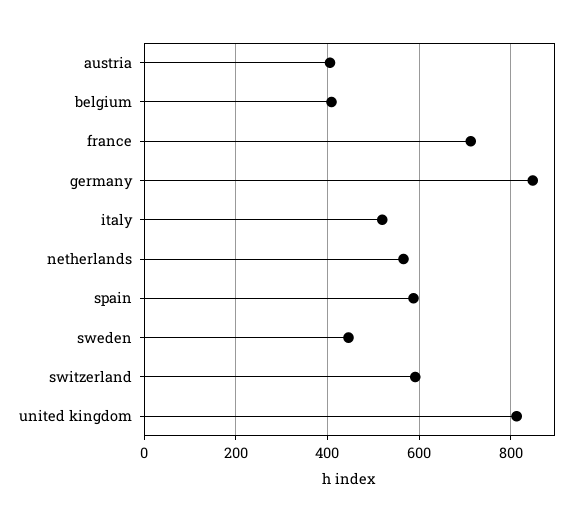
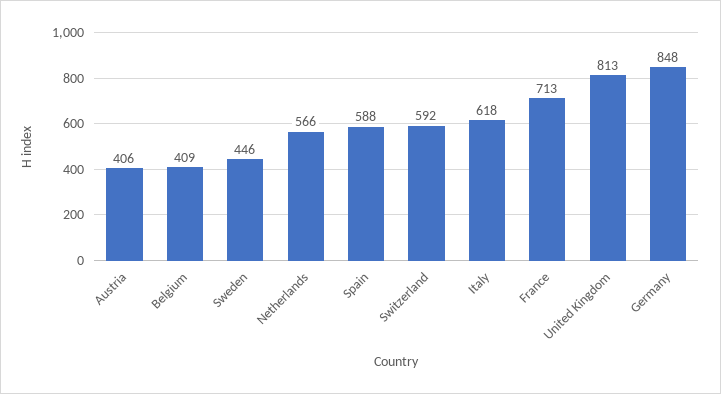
italy: 520 -> 618

